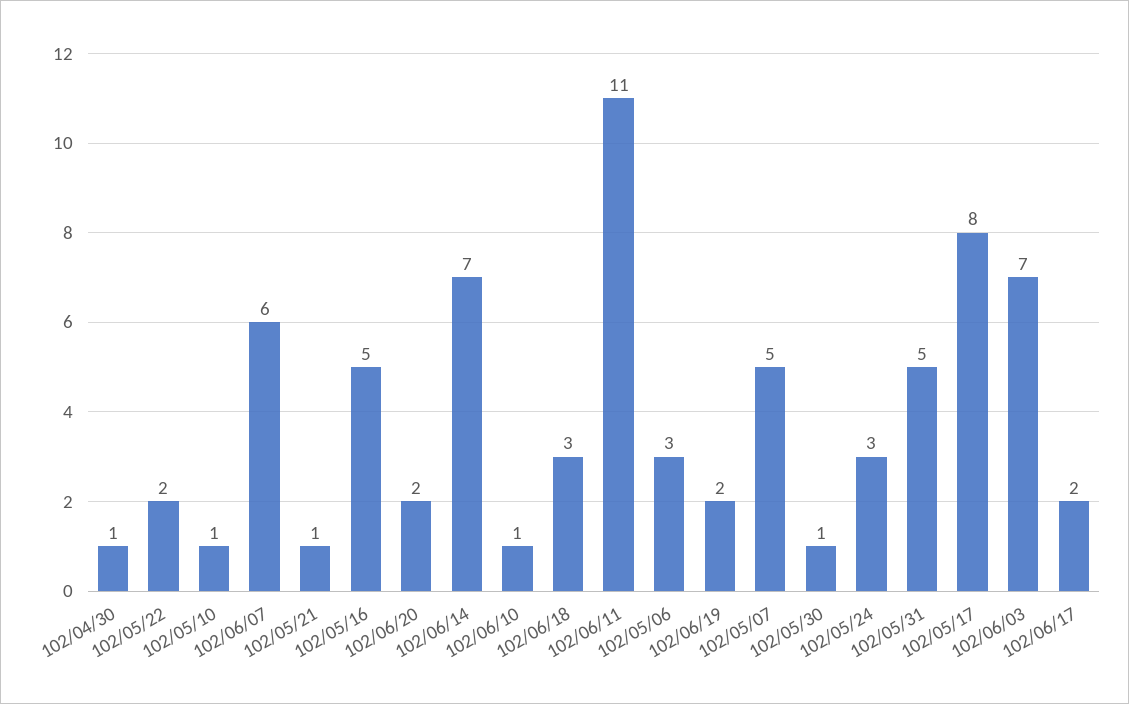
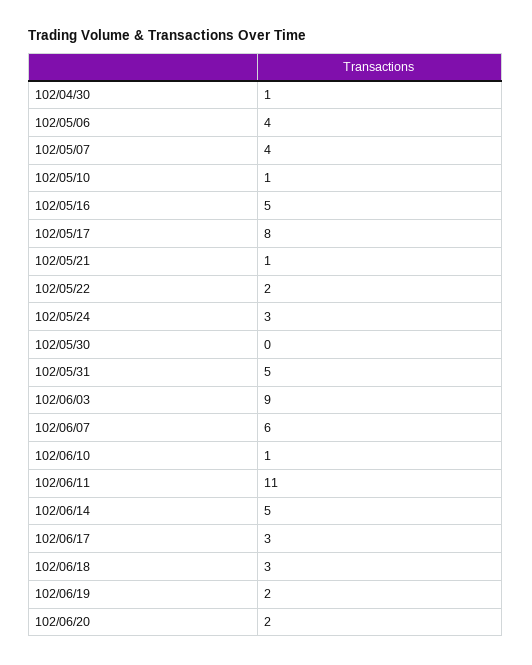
102/06/14: 7 -> 5
102/05/06: 3 -> 4
102/05/07: 5 -> 4
102/05/30: 1 -> 0
102/06/03: 7 -> 9
102/06/17: 2 -> 3

